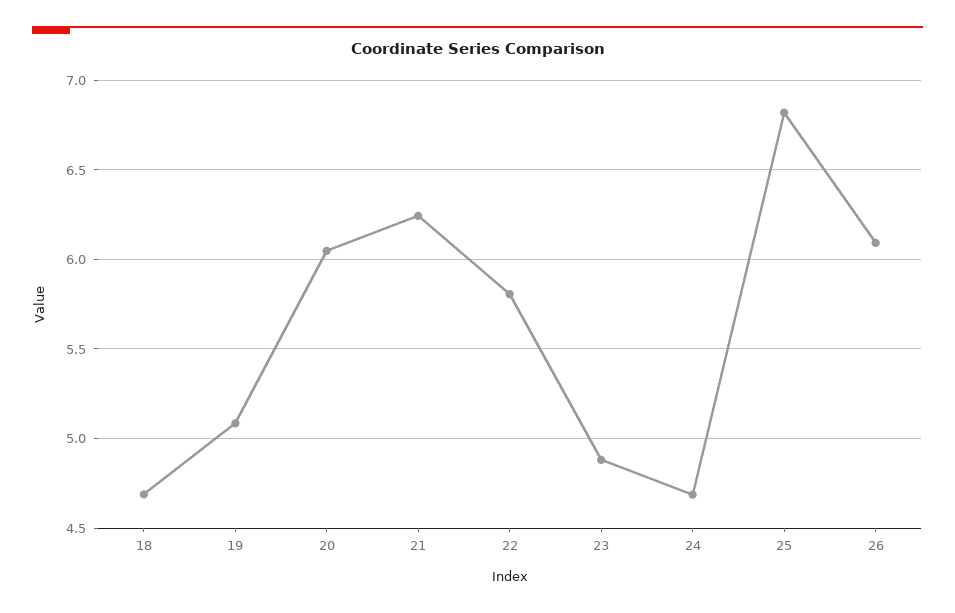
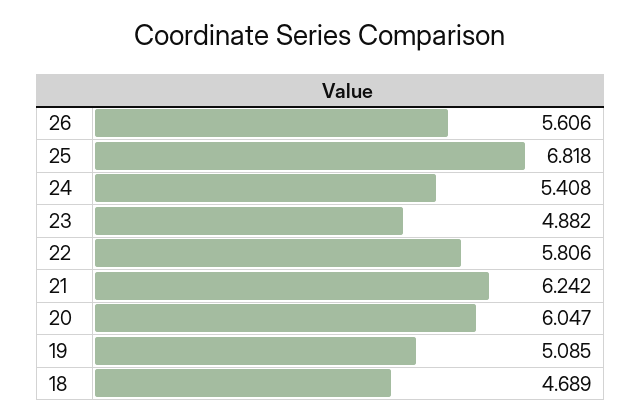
24: 4.7 -> 5.408
26: 6.1 -> 5.606

